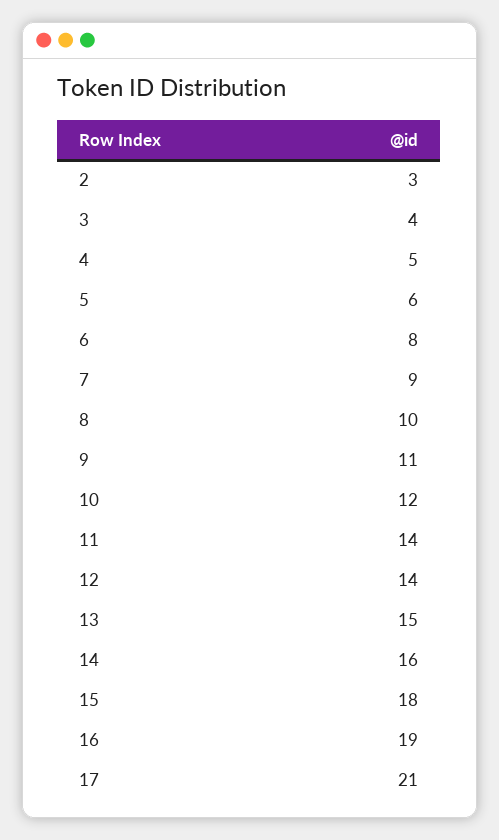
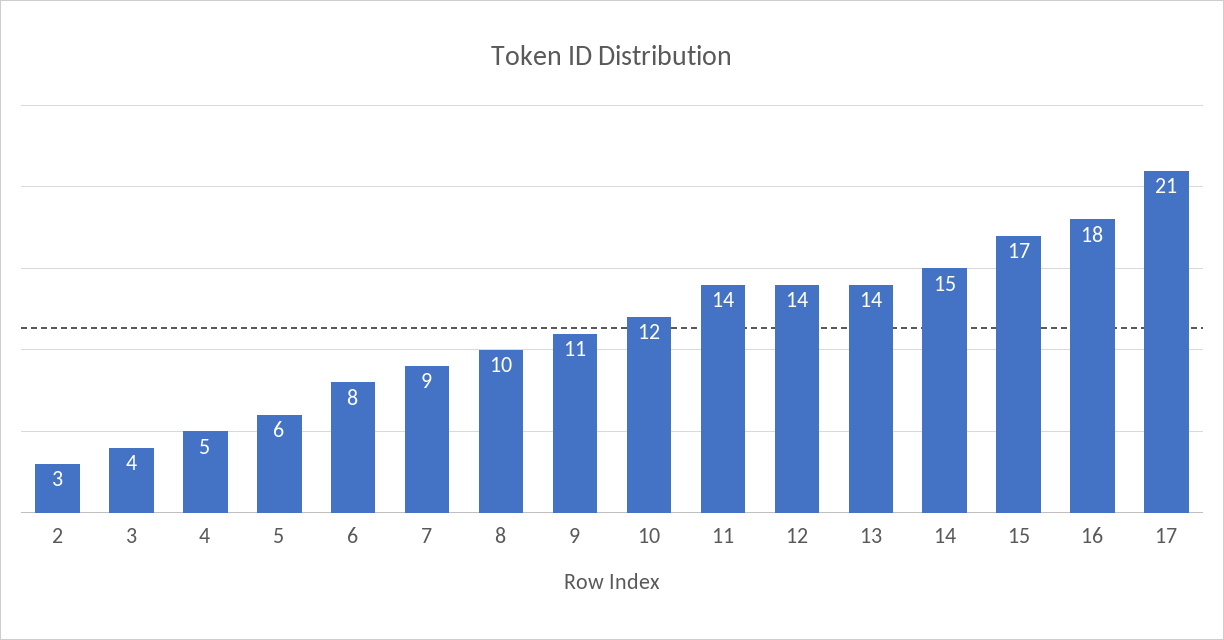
13: 15 -> 14
14: 16 -> 15
15: 18 -> 17
16: 19 -> 18

